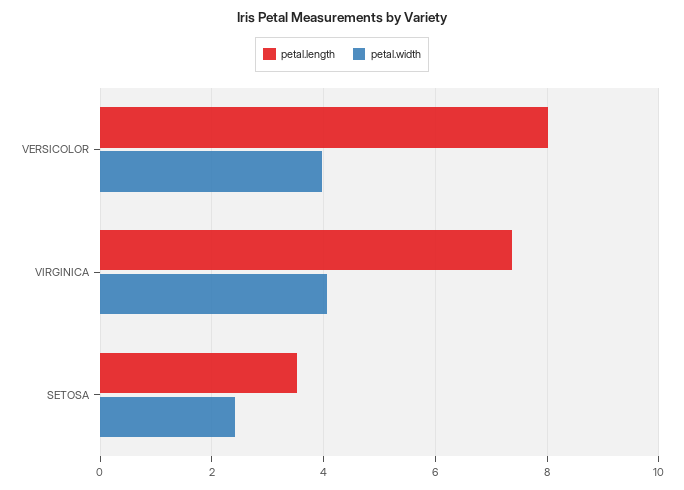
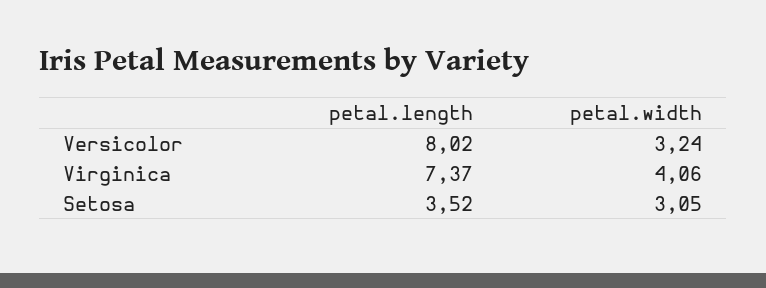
petal.width, VERSICOLOR: 4 -> 3.24
petal.width, SETOSA: 2.4 -> 3.05

